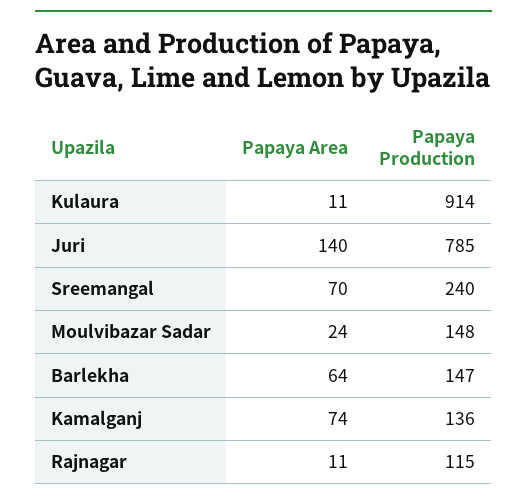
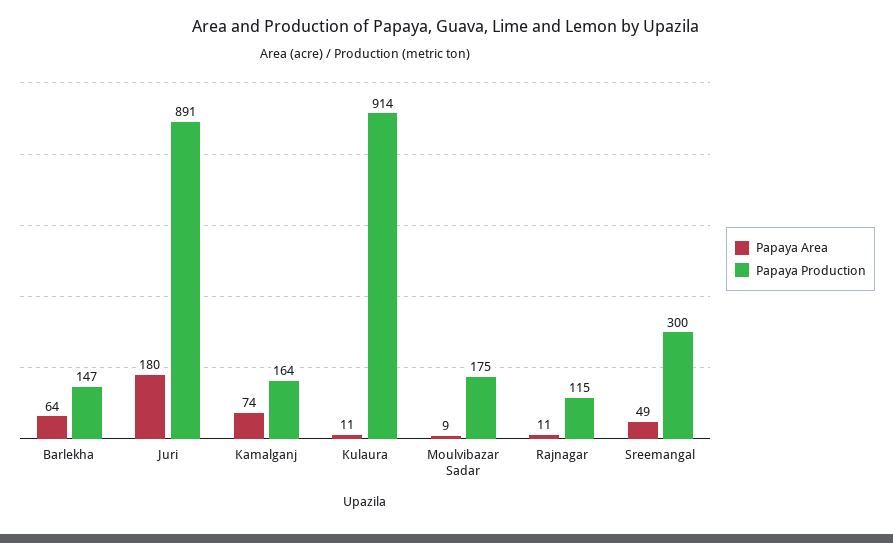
Papaya Area, Juri: 140 -> 180
Papaya Production, Juri: 785 -> 891
Papaya Area, Sreemangal: 70 -> 49
Papaya Production, Sreemangal: 240 -> 300
Papaya Area, Moulvibazar Sadar: 24 -> 9
Papaya Production, Moulvibazar Sadar: 148 -> 175
Papaya Production, Kamalganj: 136 -> 164

